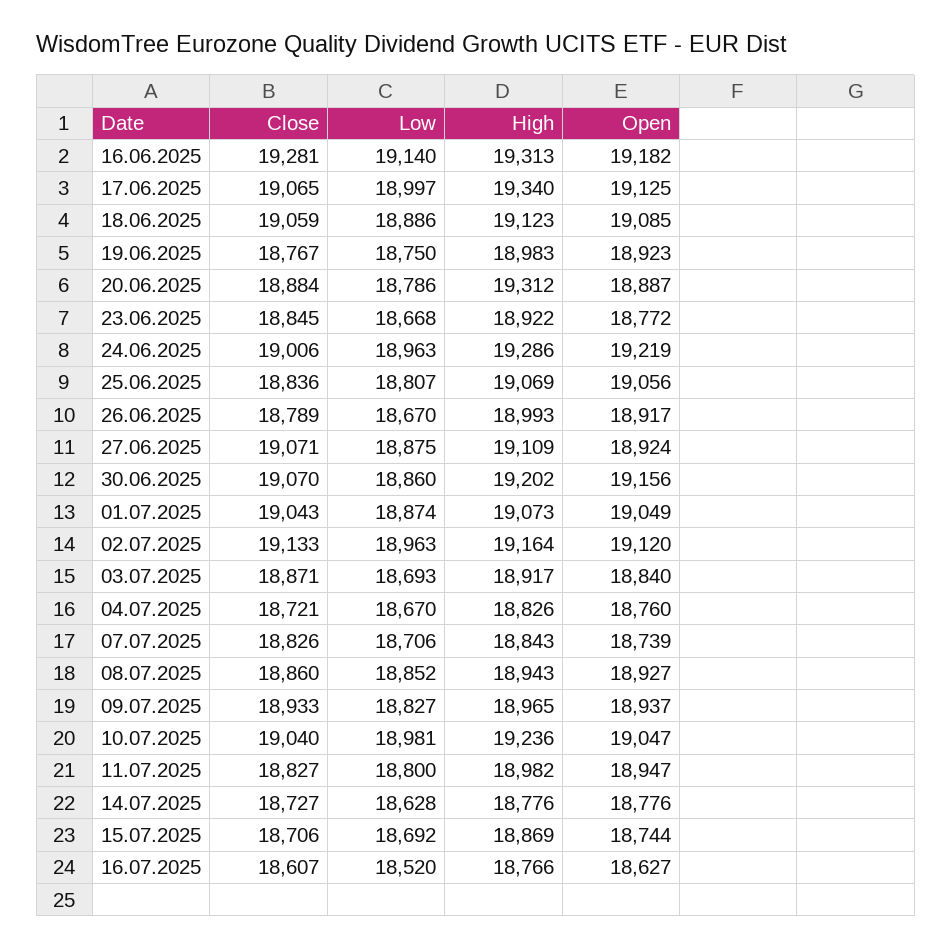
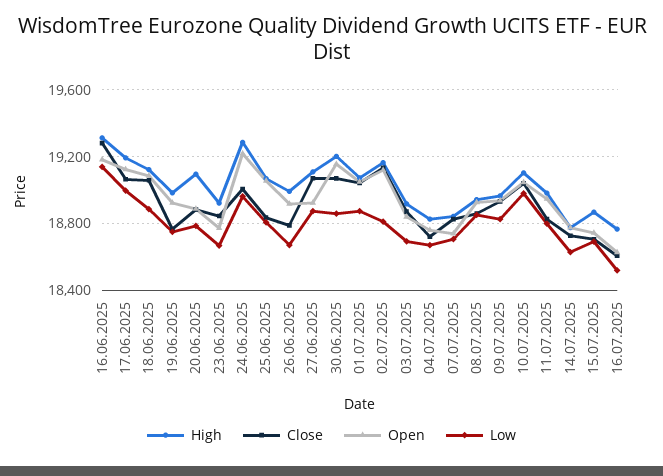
High, 17.06.2025: 19340 -> 19200
High, 20.06.2025: 19312 -> 19100
Low, 02.07.2025: 18963 -> 18800
High, 10.07.2025: 19236 -> 19100

